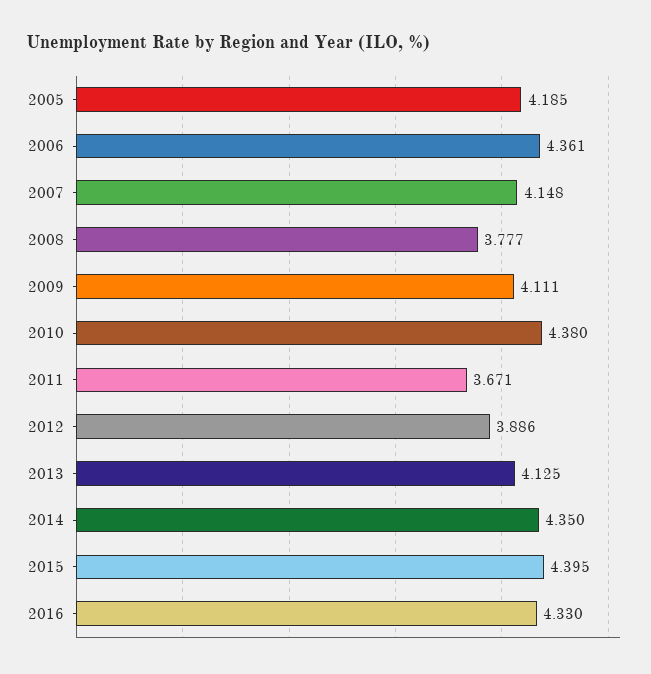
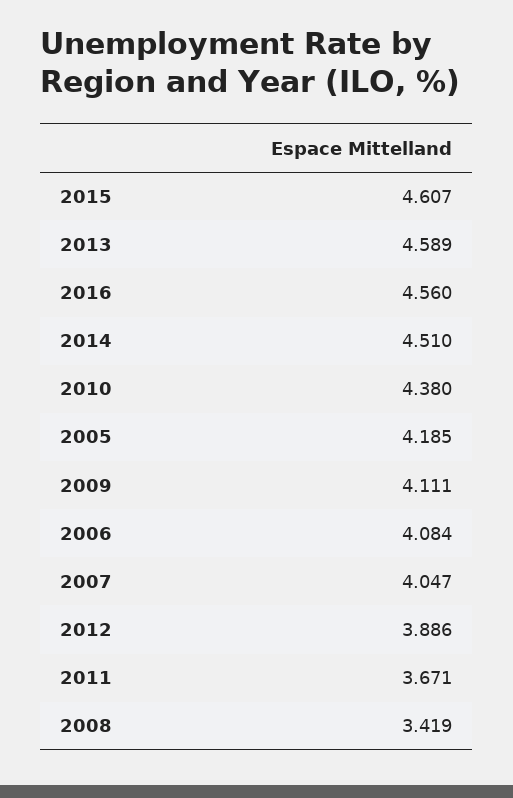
2006: 4.361 -> 4.084
2007: 4.148 -> 4.047
2008: 3.777 -> 3.419
2013: 4.125 -> 4.589
2014: 4.35 -> 4.51
2015: 4.395 -> 4.607
2016: 4.33 -> 4.56

